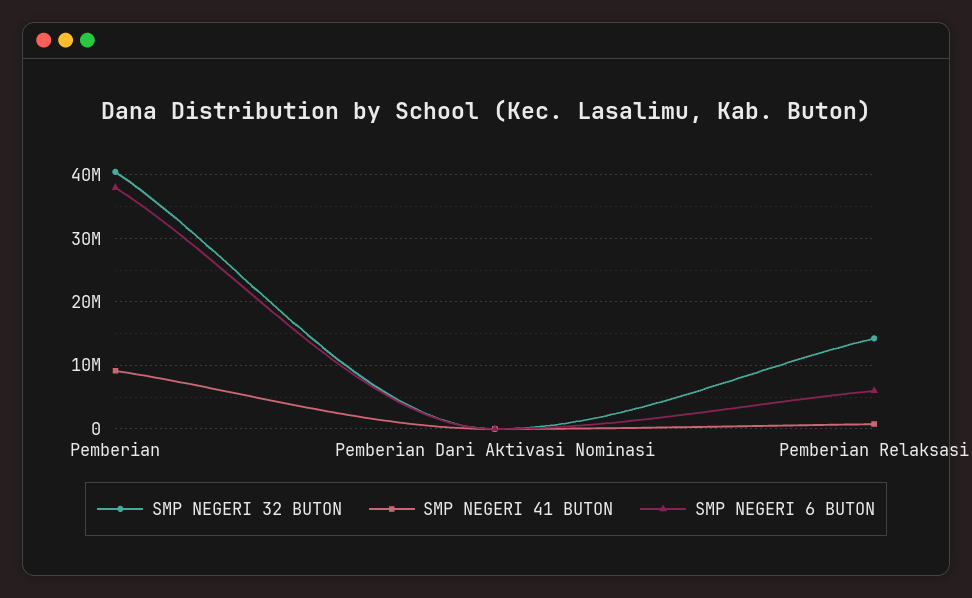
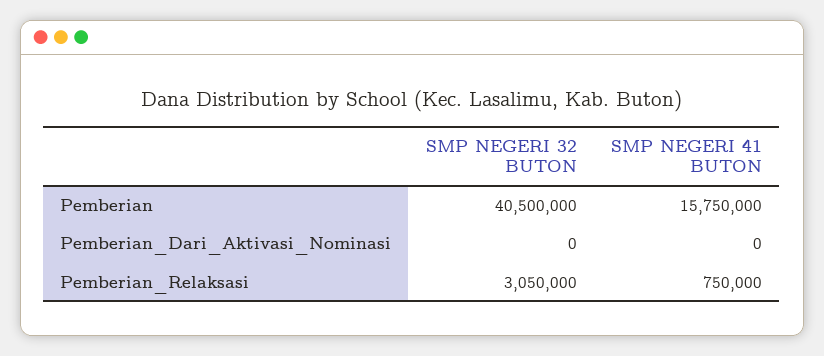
SMP NEGERI 41 BUTON, Pemberian: 9000000 -> 15750000
SMP NEGERI 6 BUTON, Pemberian: 38000000 -> none
SMP NEGERI 6 BUTON, Pemberian Dari Aktivasi Nominasi: 0 -> none
SMP NEGERI 32 BUTON, Pemberian Relaksasi: 14000000 -> 3050000
SMP NEGERI 6 BUTON, Pemberian Relaksasi: 6000000 -> none

